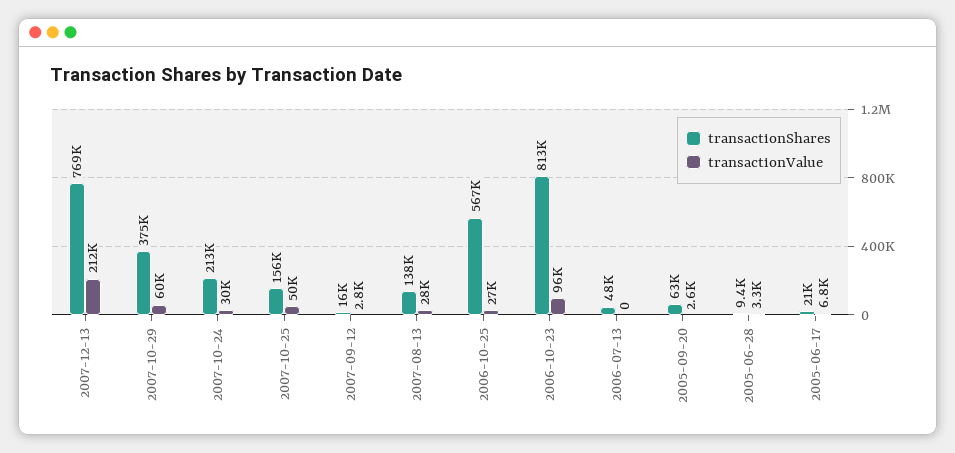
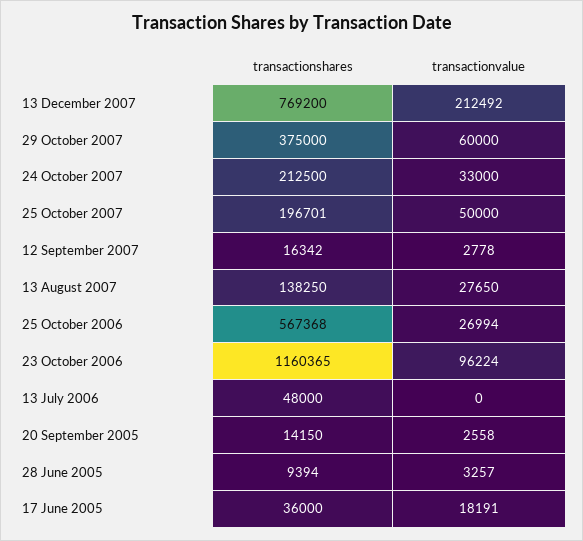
transactionValue, 2007-10-24: 30000 -> 33000
transactionShares, 2007-10-25: 156000 -> 196701
transactionShares, 2006-10-23: 813000 -> 1160365
transactionShares, 2005-09-20: 63000 -> 14150
transactionShares, 2005-06-17: 21000 -> 36000
transactionValue, 2005-06-17: 6800 -> 18191

